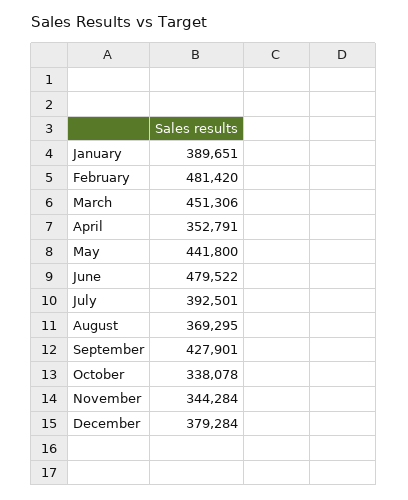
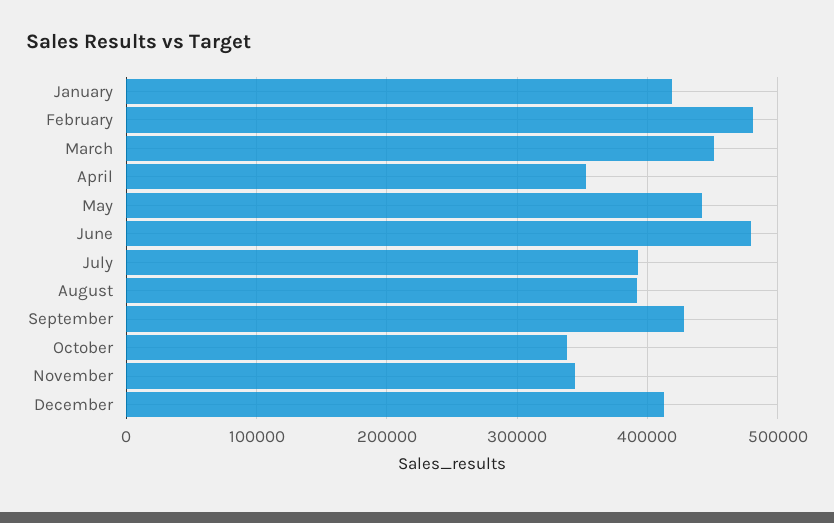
January: 389651 -> 420000
August: 369295 -> 390000
December: 379284 -> 410000

